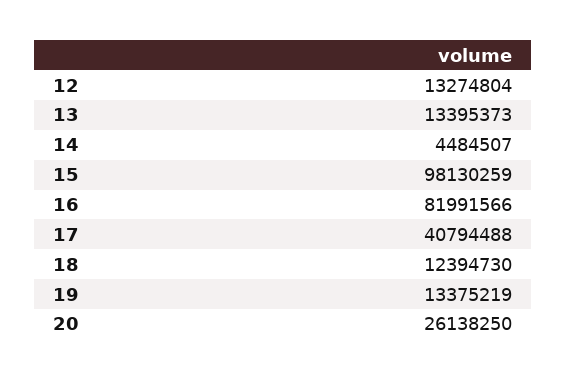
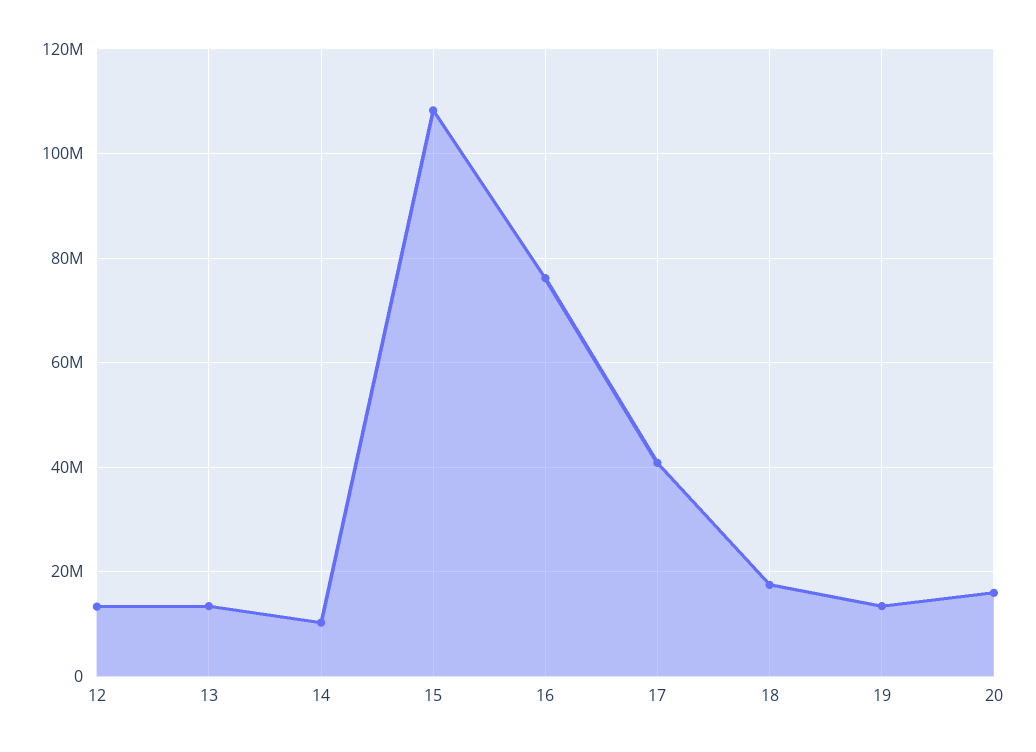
14: 4484507 -> 10000000
15: 98130259 -> 108000000
16: 81991566 -> 76000000
18: 12394730 -> 18000000
20: 26138250 -> 16000000

